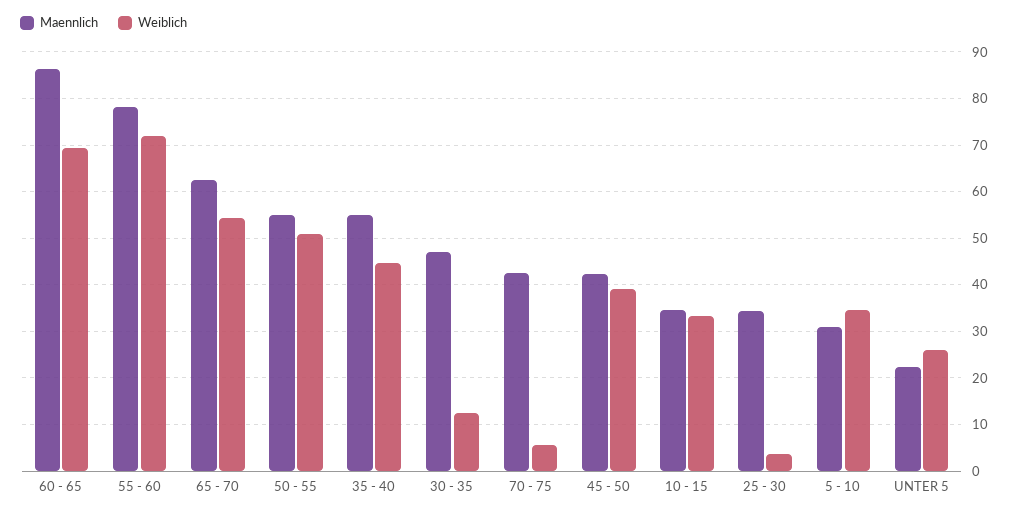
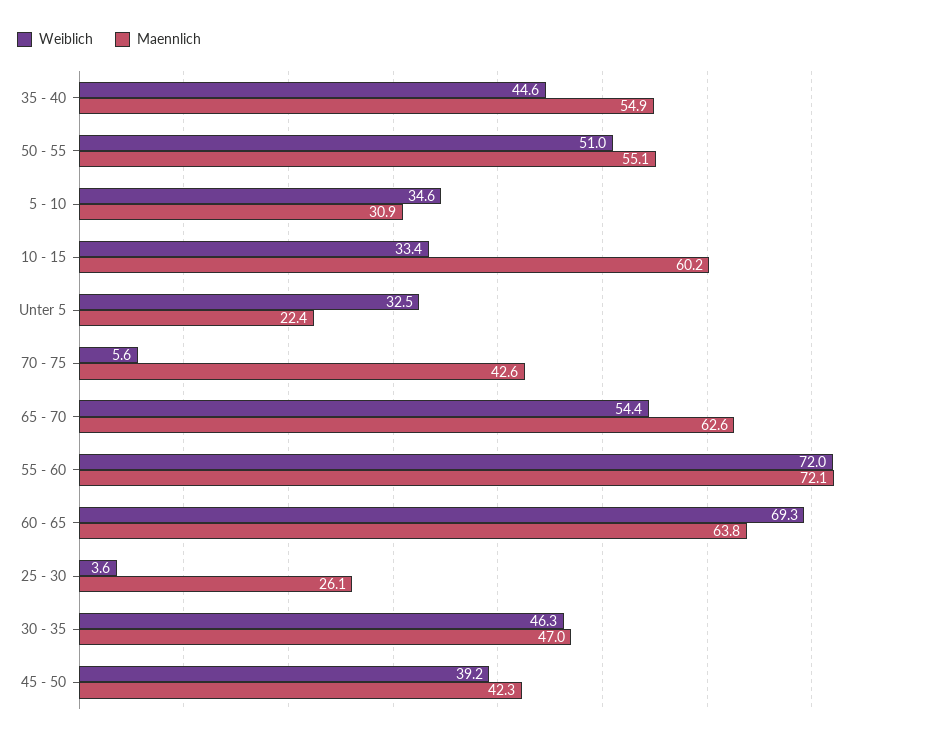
Maennlich, 60 - 65: 86 -> 63.8
Maennlich, 55 - 60: 78 -> 72.1
Weiblich, 30 - 35: 12 -> 46.3
Maennlich, 10 - 15: 34 -> 60.2
Maennlich, 25 - 30: 34 -> 26.1
Weiblich, UNTER 5: 26 -> 32.5

